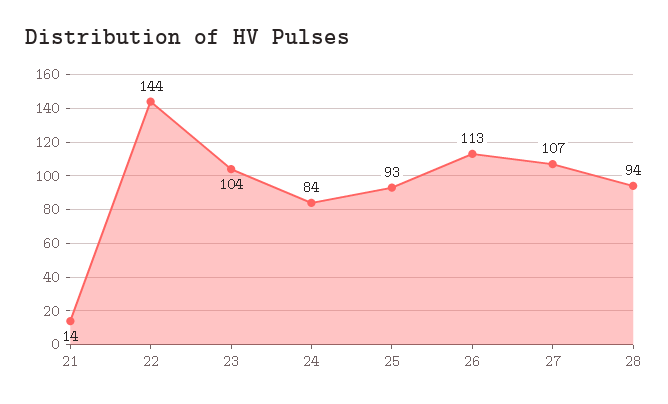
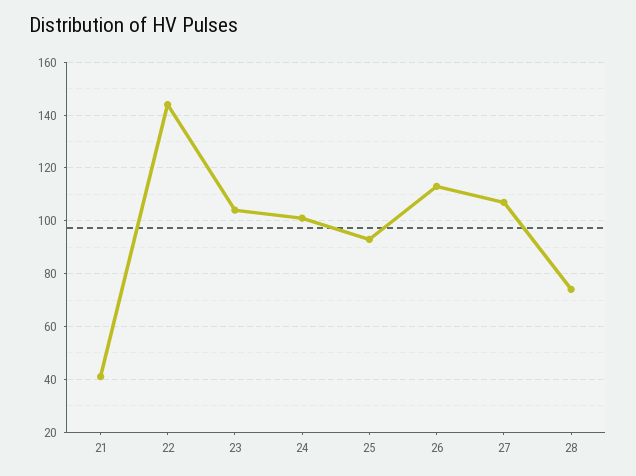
21: 14 -> 40
24: 84 -> 100
28: 94 -> 75

